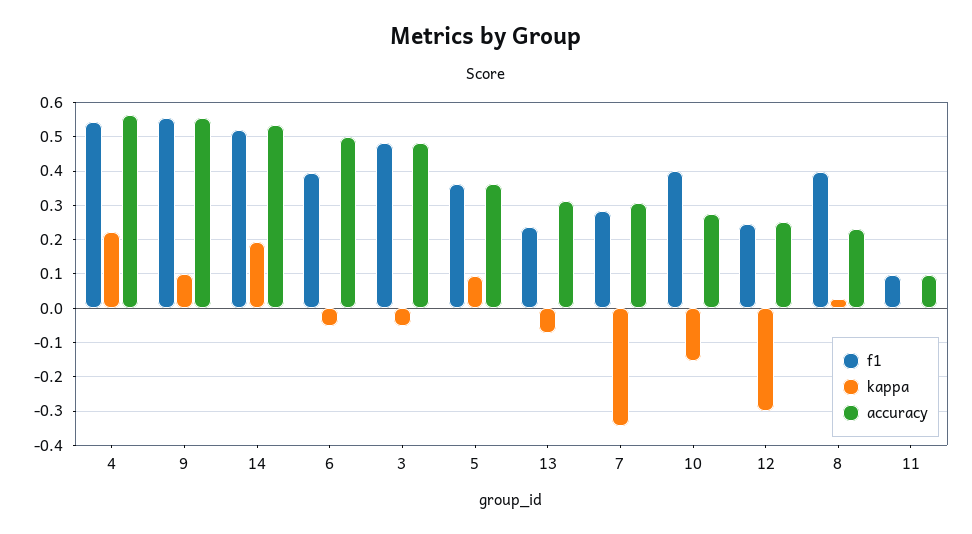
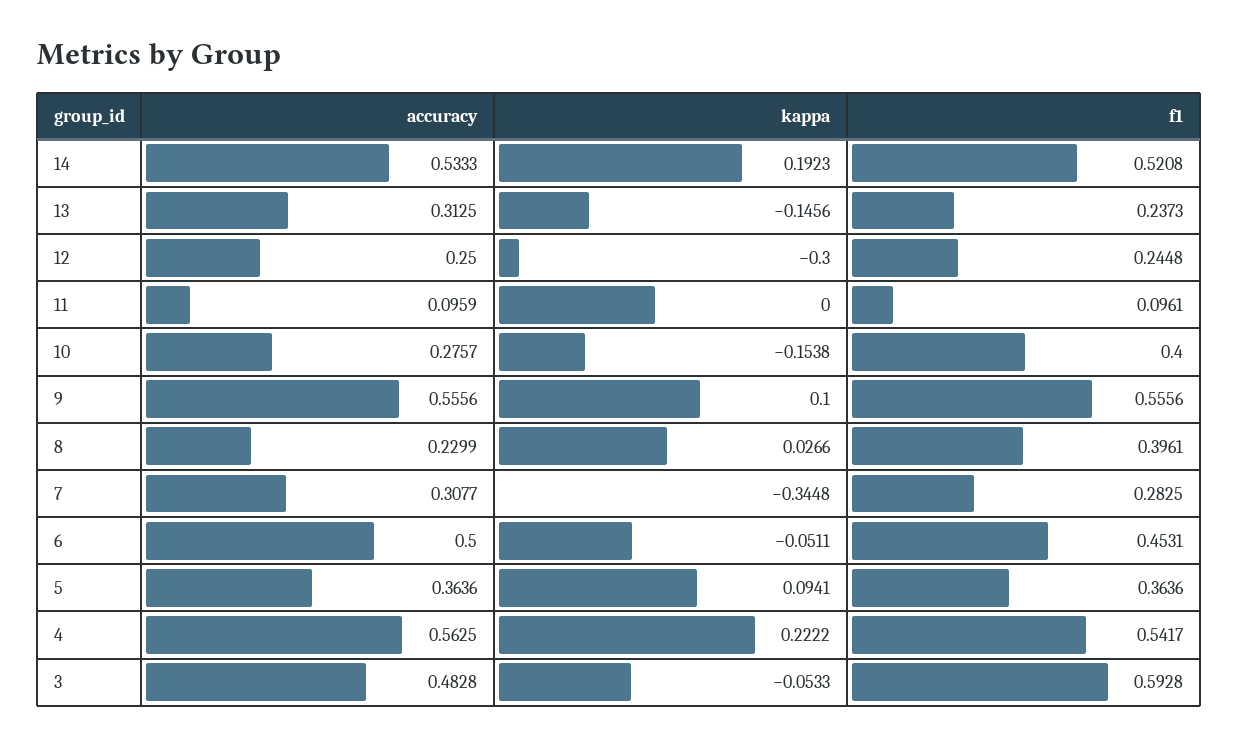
f1, 6: 0.4 -> 0.4531
f1, 3: 0.48 -> 0.5928
kappa, 13: -0.08 -> -0.1456

